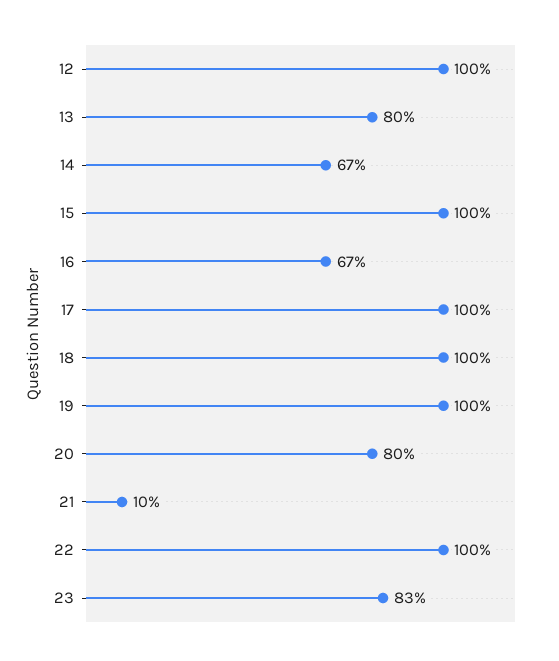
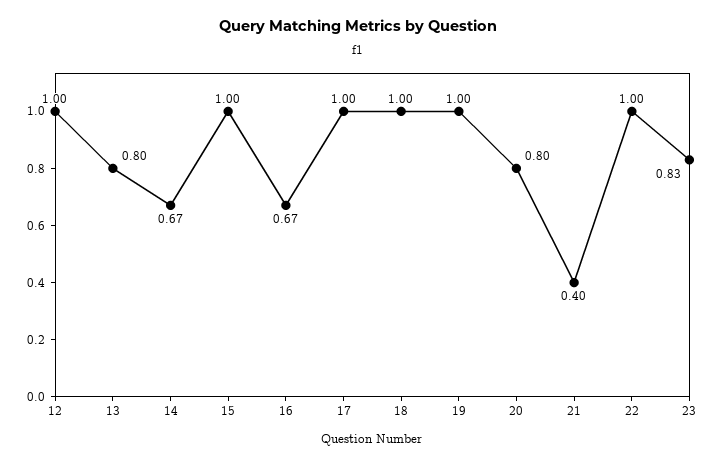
21: 0.1 -> 0.4

